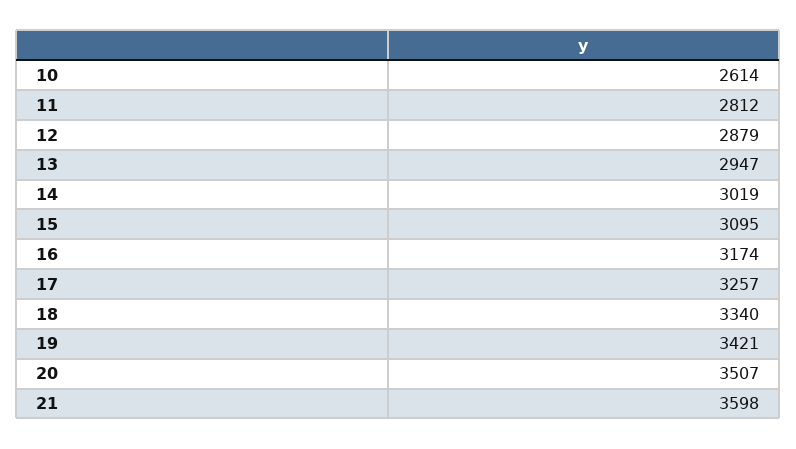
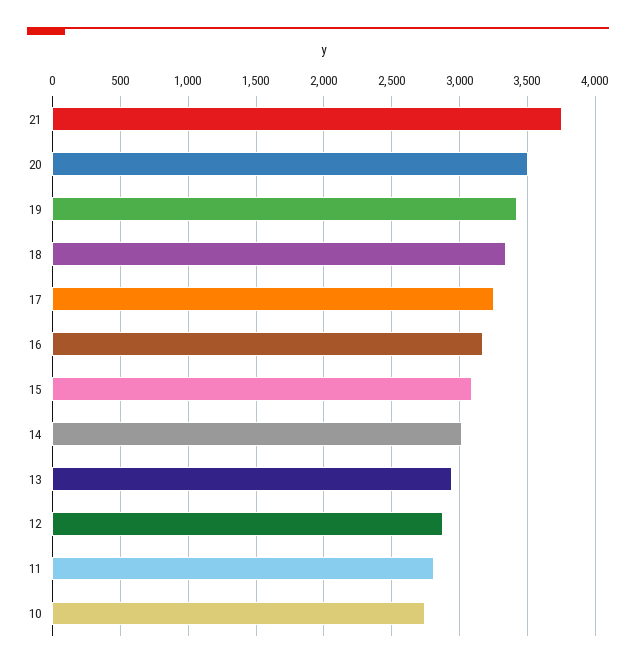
10: 2614 -> 2750
21: 3598 -> 3750

